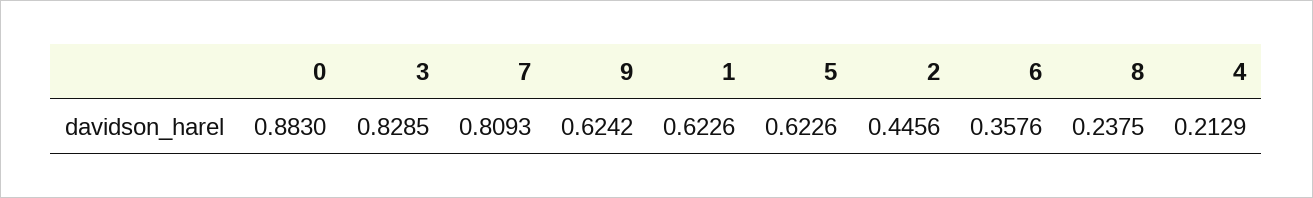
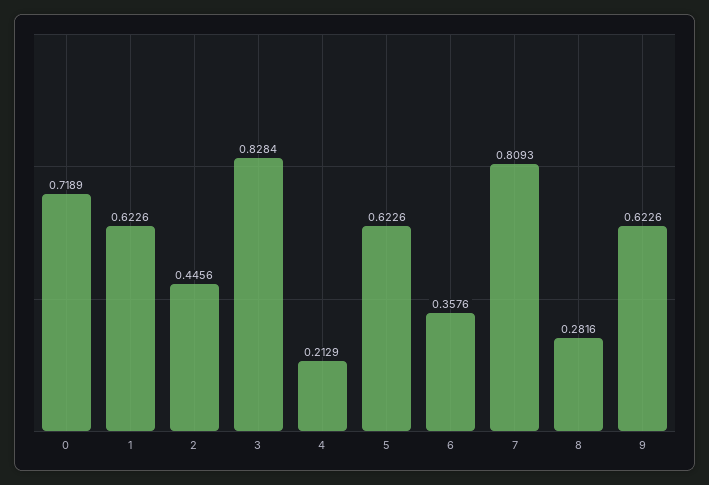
0: 0.883 -> 0.7189
3: 0.8285 -> 0.8284
9: 0.6242 -> 0.6226
8: 0.2375 -> 0.2816

